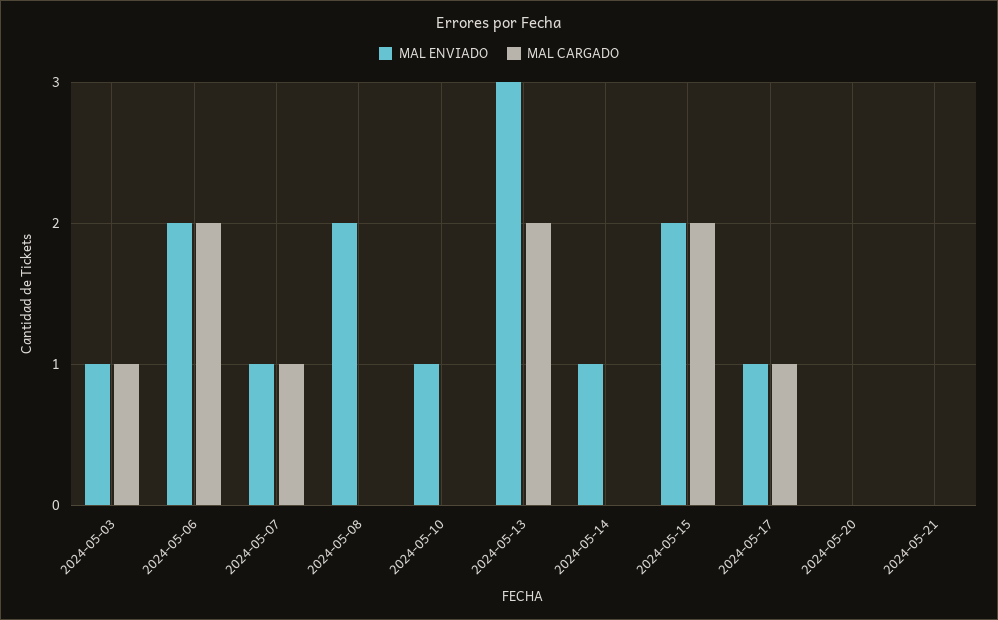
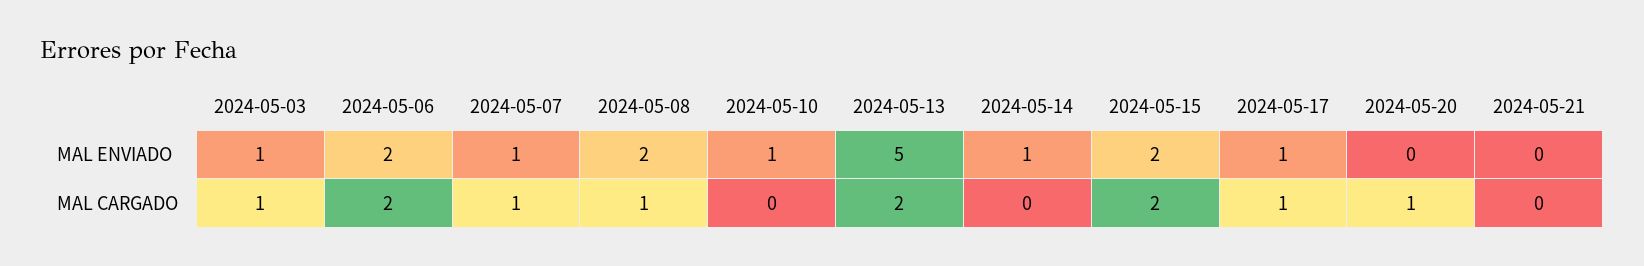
MAL CARGADO, 2024-05-08: 0 -> 1
MAL ENVIADO, 2024-05-13: 3 -> 5
MAL CARGADO, 2024-05-20: 0 -> 1

